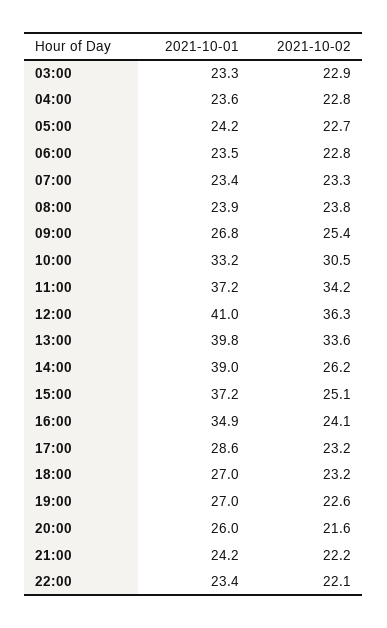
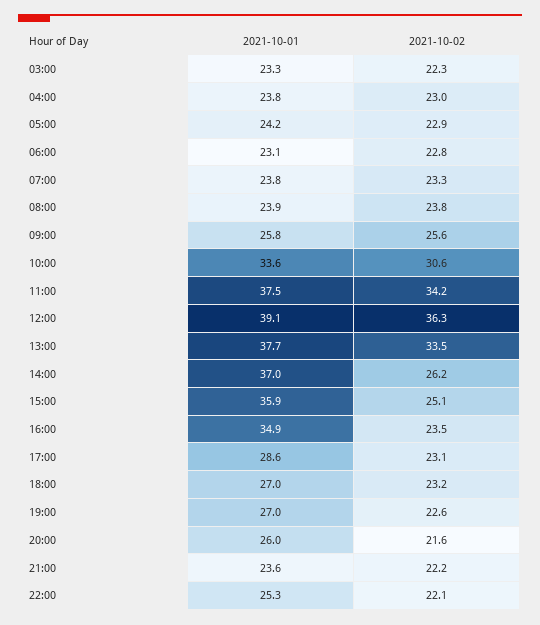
2021-10-02, 03:00: 22.9 -> 22.3
2021-10-01, 04:00: 23.6 -> 23.8
2021-10-02, 04:00: 22.8 -> 23
2021-10-02, 05:00: 22.7 -> 22.9
2021-10-01, 06:00: 23.5 -> 23.1
2021-10-01, 07:00: 23.4 -> 23.8
2021-10-01, 09:00: 26.8 -> 25.8
2021-10-02, 09:00: 25.4 -> 25.6
2021-10-01, 10:00: 33.2 -> 33.6
2021-10-02, 10:00: 30.5 -> 30.6
2021-10-01, 11:00: 37.2 -> 37.5
2021-10-01, 12:00: 41 -> 39.1
2021-10-01, 13:00: 39.8 -> 37.7
2021-10-02, 13:00: 33.6 -> 33.5
2021-10-01, 14:00: 39 -> 37
2021-10-01, 15:00: 37.2 -> 35.9
2021-10-02, 16:00: 24.1 -> 23.5
2021-10-02, 17:00: 23.2 -> 23.1
2021-10-01, 21:00: 24.2 -> 23.6
2021-10-01, 22:00: 23.4 -> 25.3

